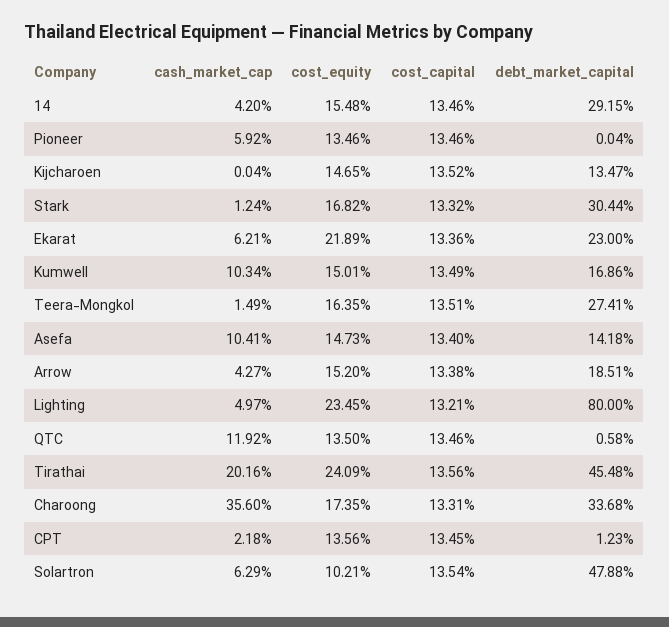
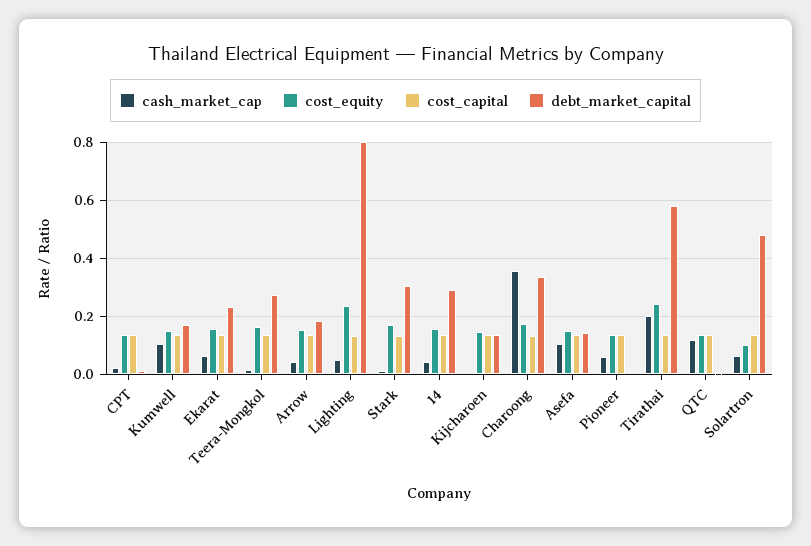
cost_equity, Ekarat: 0.2189 -> 0.15
debt_market_capital, Tirathai: 0.4548 -> 0.575

